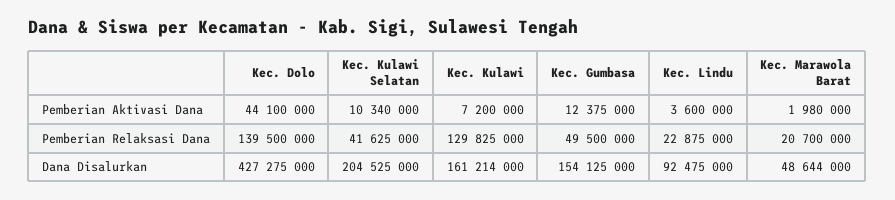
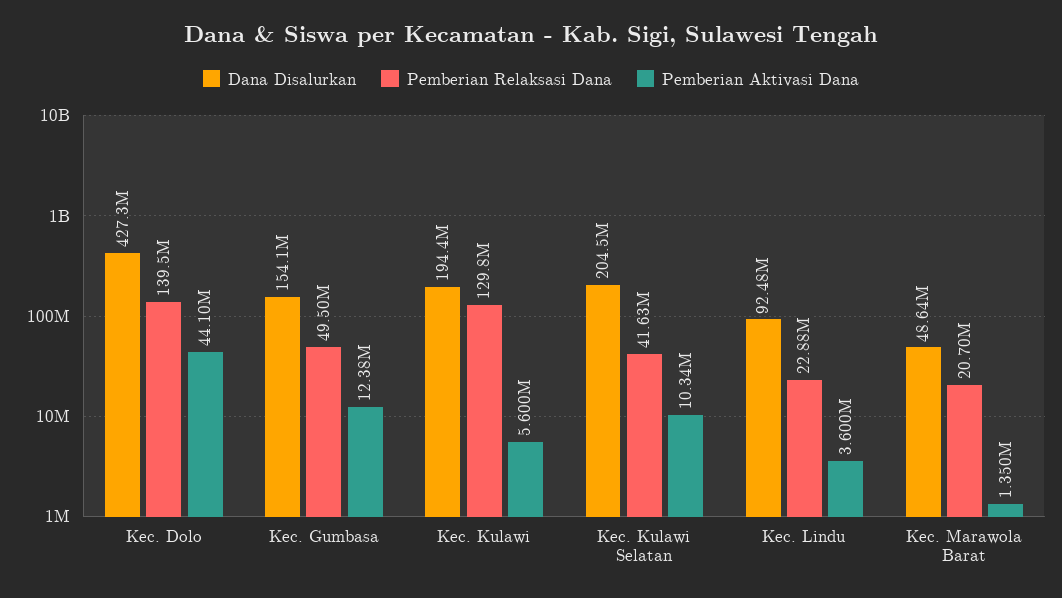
Pemberian Aktivasi Dana, Kec. Kulawi: 7200000 -> 5600000
Pemberian Aktivasi Dana, Kec. Marawola Barat: 1980000 -> 1350000
Dana Disalurkan, Kec. Kulawi: 161214000 -> 194400000

